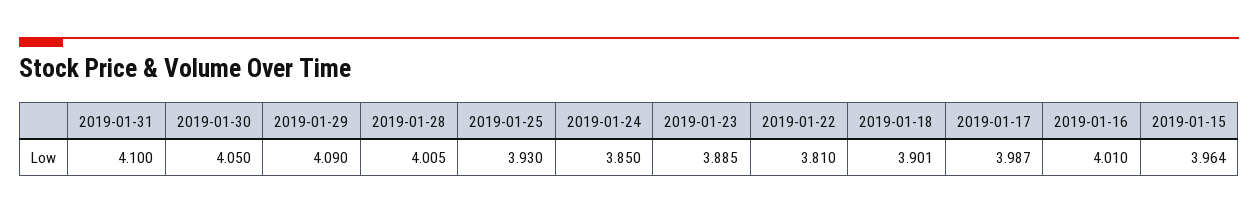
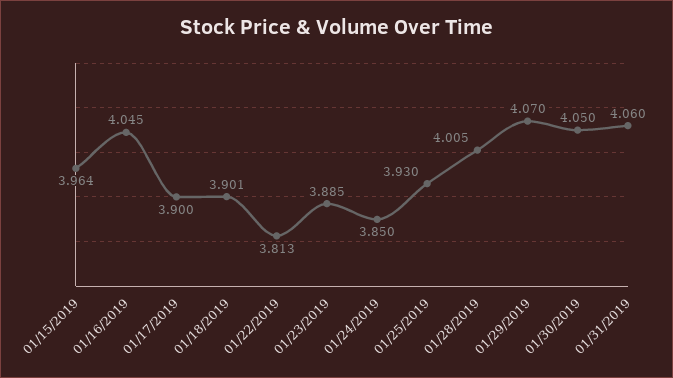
2019-01-31: 4.1 -> 4.06
2019-01-29: 4.09 -> 4.07
2019-01-22: 3.81 -> 3.813
2019-01-17: 3.987 -> 3.9
2019-01-16: 4.01 -> 4.045

